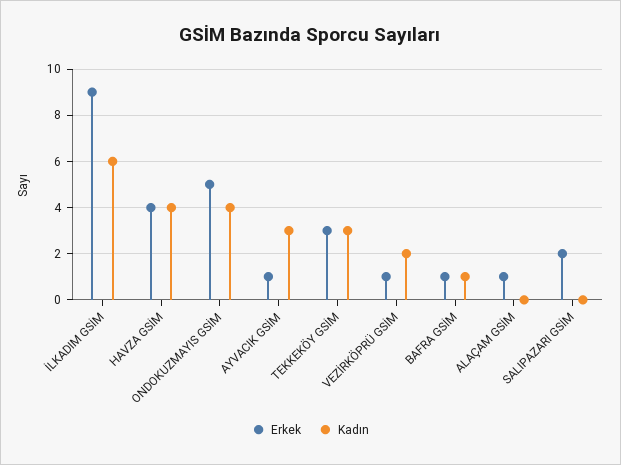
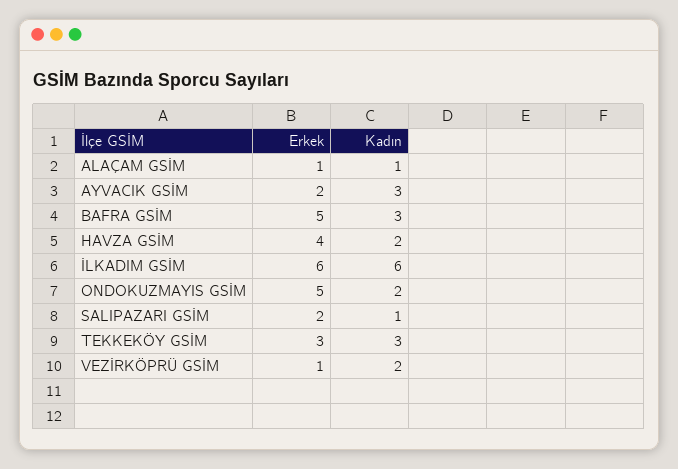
Erkek, İLKADIM GSİM: 9 -> 6
Kadın, HAVZA GSİM: 4 -> 2
Kadın, ONDOKUZMAYIS GSİM: 4 -> 2
Erkek, AYVACIK GSİM: 1 -> 2
Erkek, BAFRA GSİM: 1 -> 5
Kadın, BAFRA GSİM: 1 -> 3
Kadın, ALAÇAM GSİM: 0 -> 1
Kadın, SALIPAZARI GSİM: 0 -> 1

